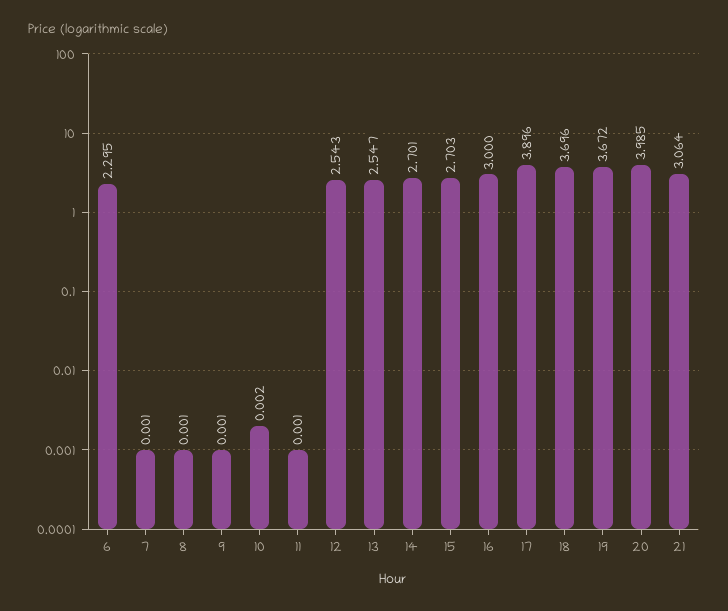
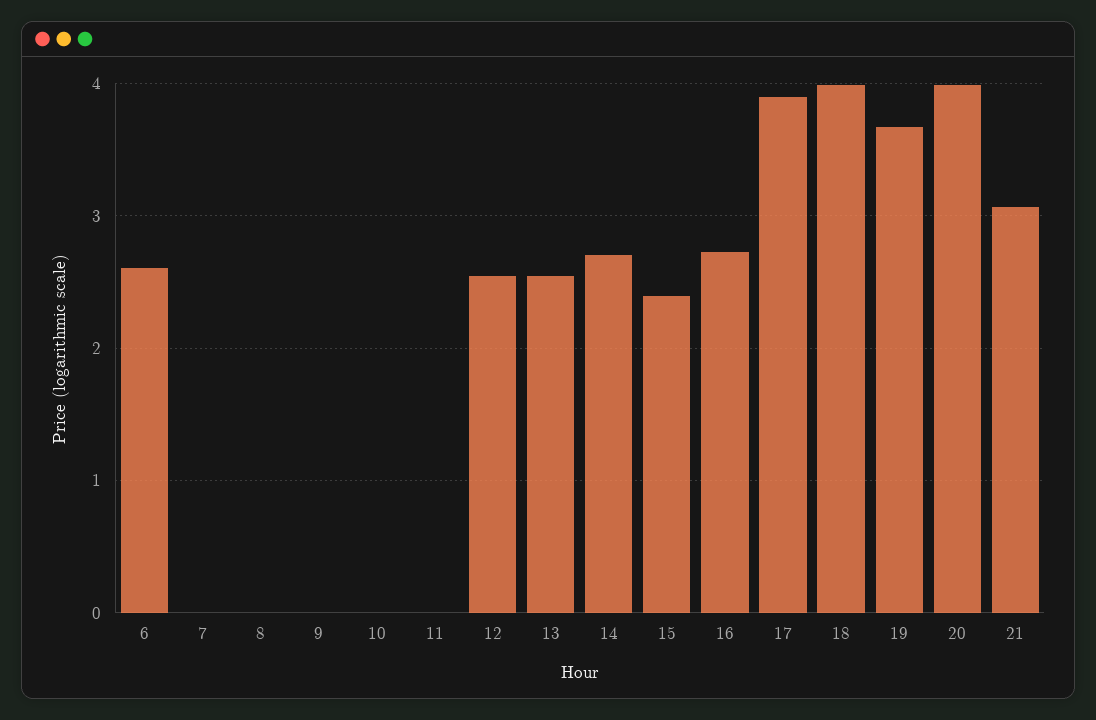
6: 2.295 -> 2.6
15: 2.703 -> 2.4
16: 3 -> 2.7
18: 3.696 -> 4

